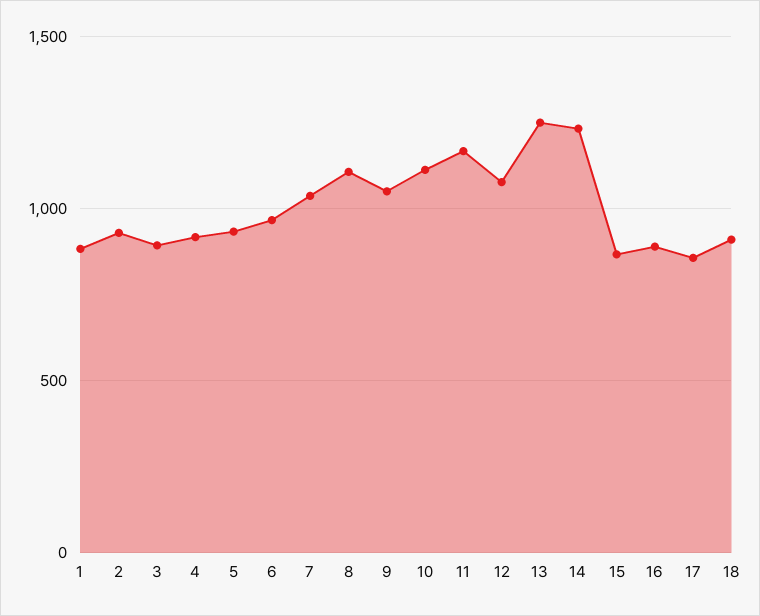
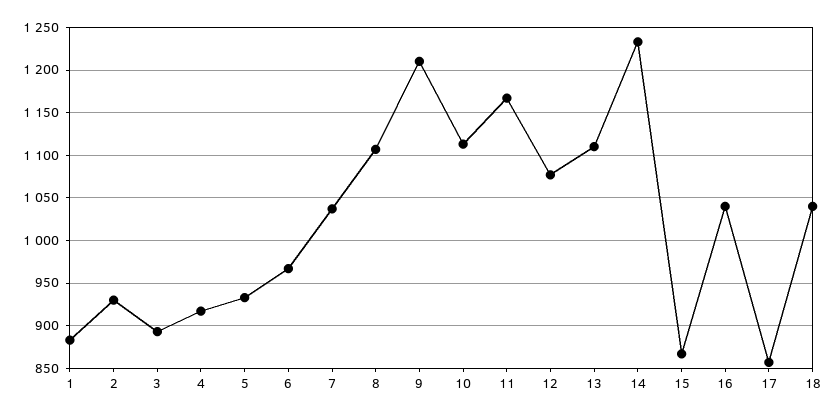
9: 1050 -> 1210
13: 1250 -> 1110
16: 900 -> 1040
18: 900 -> 1040

